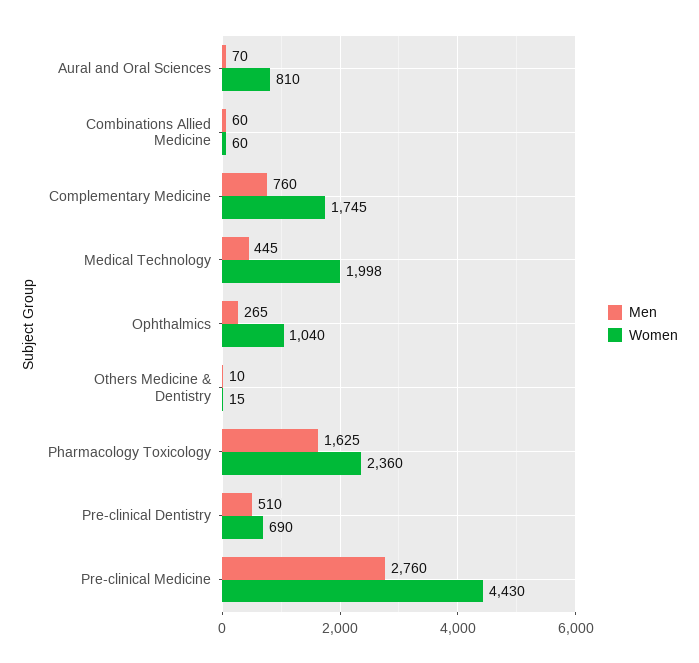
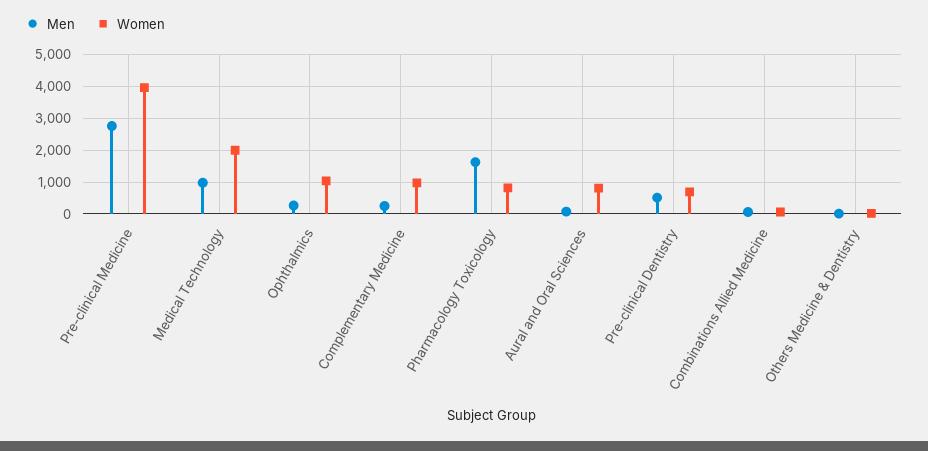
Men, Complementary Medicine: 760 -> 200
Women, Complementary Medicine: 1745 -> 1000
Men, Medical Technology: 445 -> 1000
Women, Pharmacology Toxicology: 2360 -> 800
Women, Pre-clinical Medicine: 4430 -> 4000

